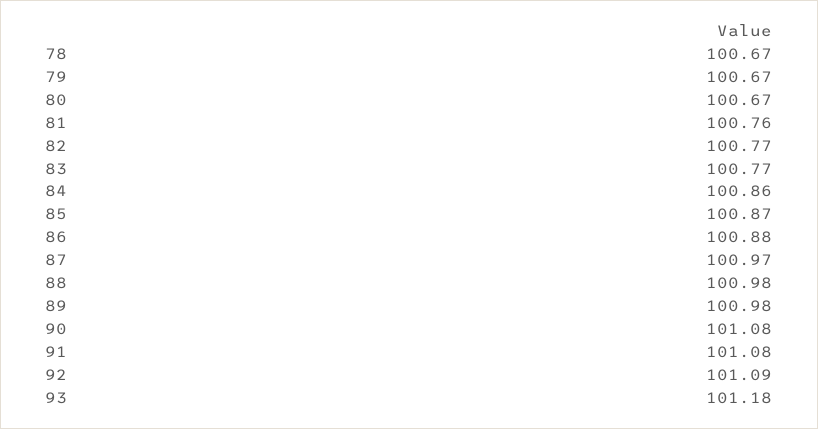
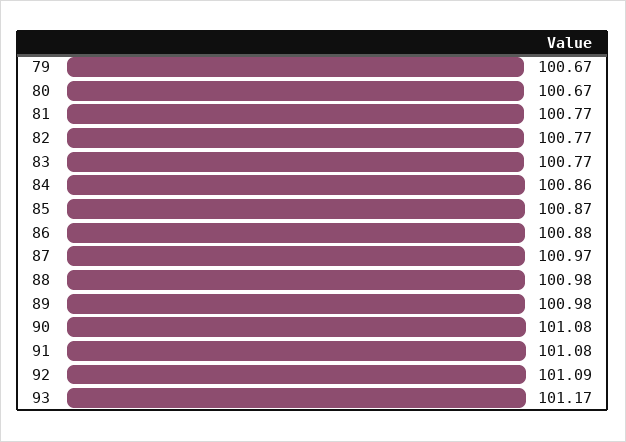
78: 100.67 -> none
81: 100.76 -> 100.77
93: 101.18 -> 101.17

